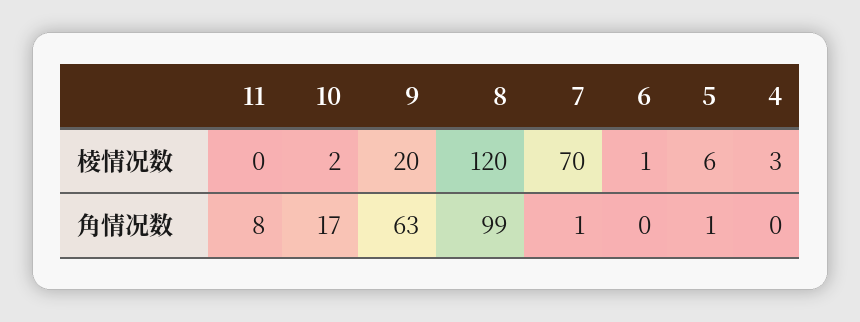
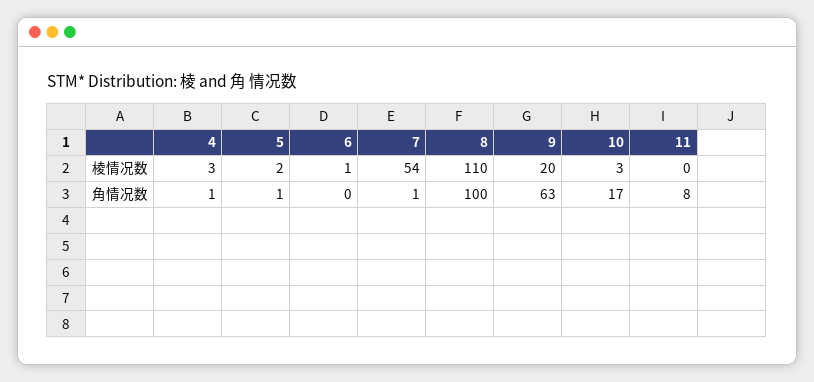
10, 棱情况数: 2 -> 3
8, 棱情况数: 120 -> 110
7, 棱情况数: 70 -> 54
5, 棱情况数: 6 -> 2
8, 角情况数: 99 -> 100
4, 角情况数: 0 -> 1

